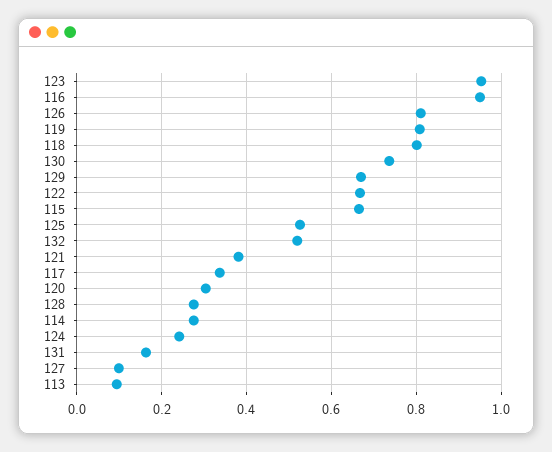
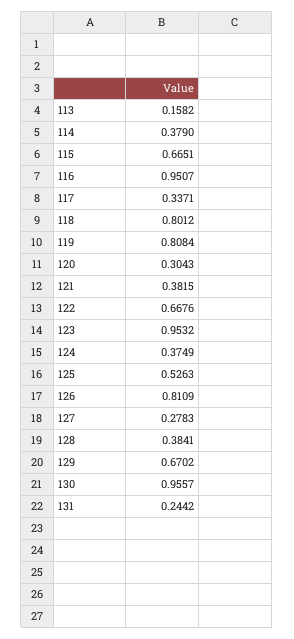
130: 0.74 -> 0.9557
132: 0.52 -> none
128: 0.28 -> 0.3841
114: 0.28 -> 0.379
124: 0.24 -> 0.3749
131: 0.16 -> 0.2442
127: 0.1 -> 0.2783
113: 0.1 -> 0.1582

